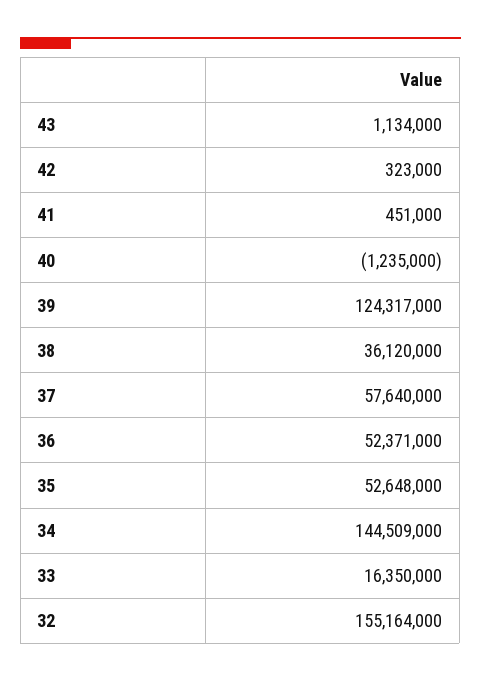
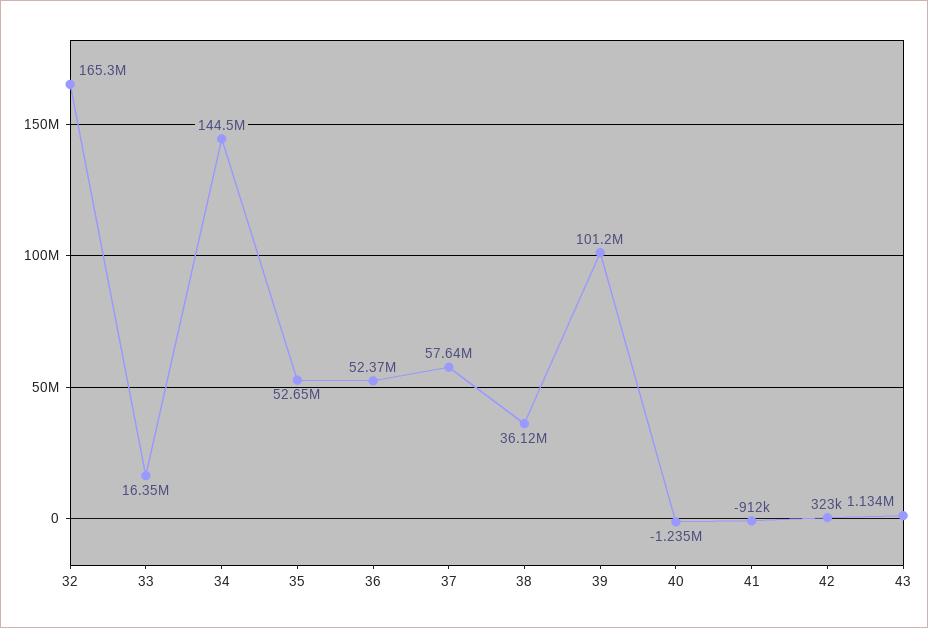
41: 451000 -> -912000
39: 124317000 -> 101200000
32: 155164000 -> 165300000

